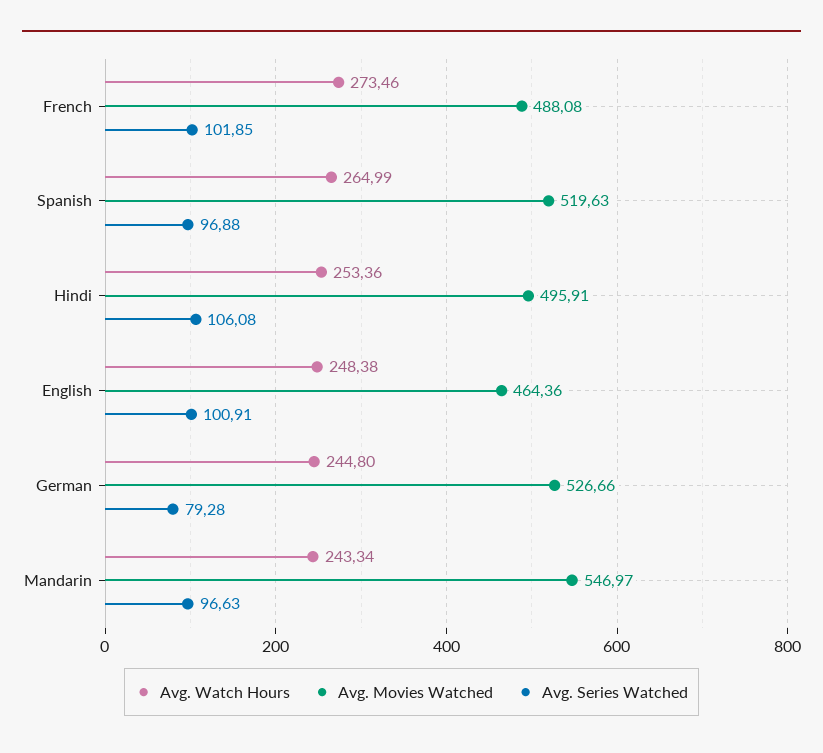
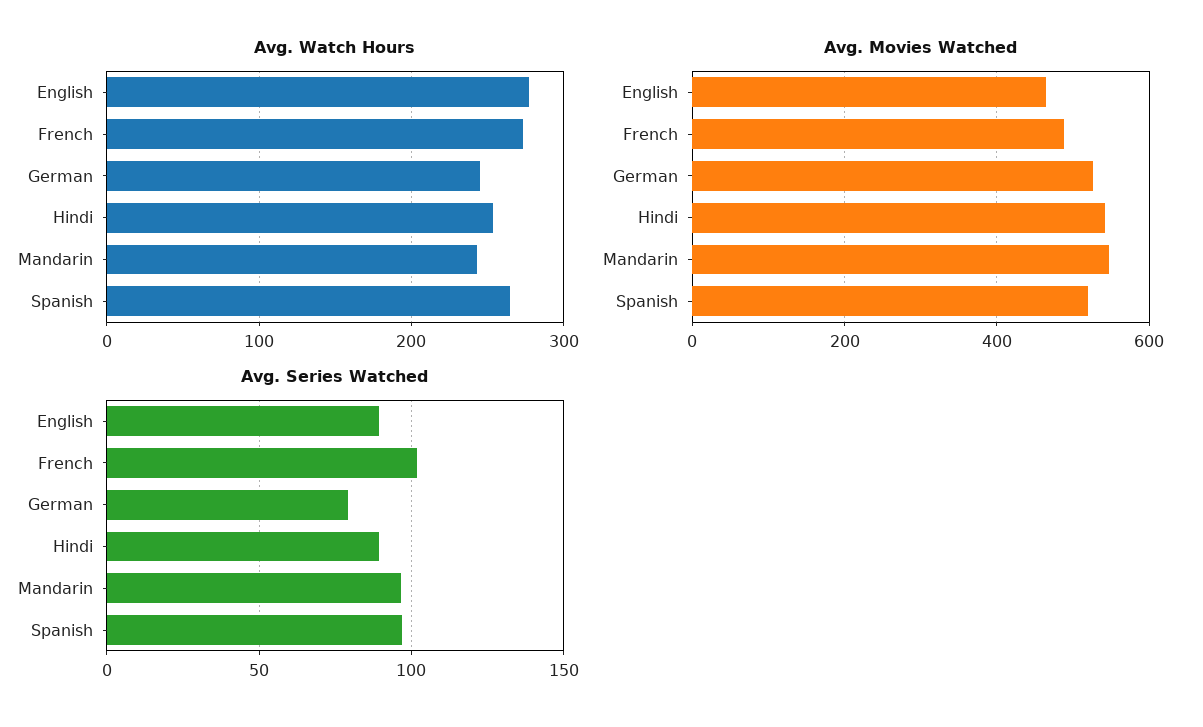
Avg. Movies Watched, Hindi: 495.91 -> 540
Avg. Series Watched, Hindi: 106.08 -> 90
Avg. Watch Hours, English: 248.38 -> 280
Avg. Series Watched, English: 100.91 -> 90

